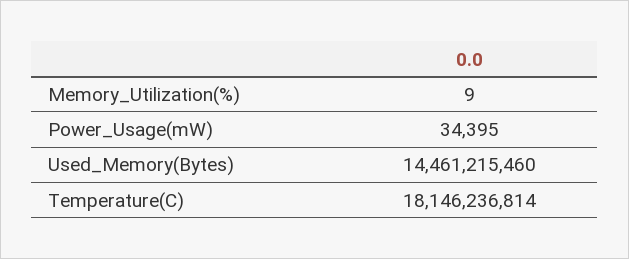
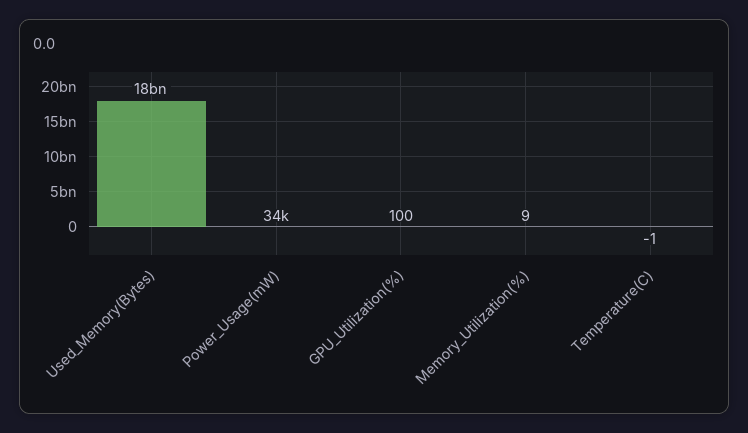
Used_Memory(Bytes): 14461215460 -> 18000000000
Temperature(C): 18146236814 -> -1
GPU_Utilization(%): none -> 100

